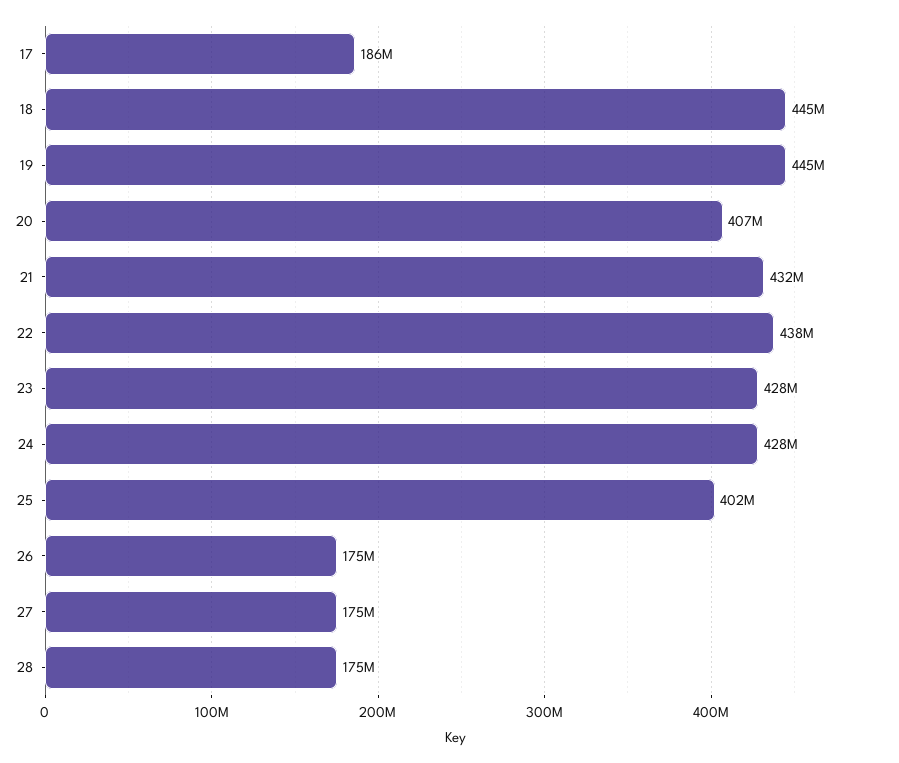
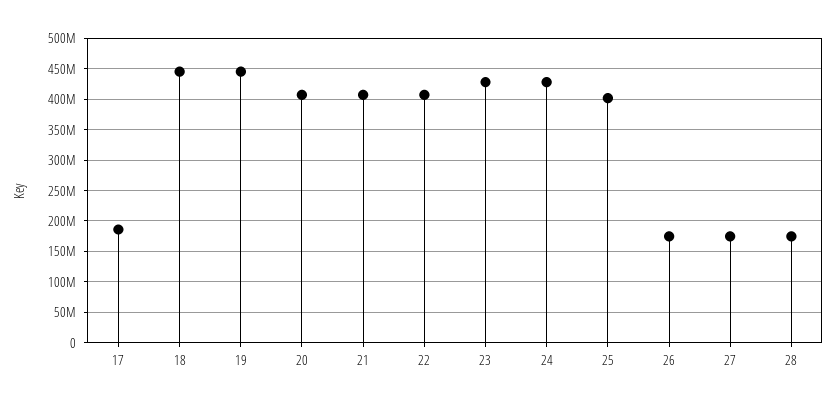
21: 432000000 -> 410000000
22: 438000000 -> 410000000

